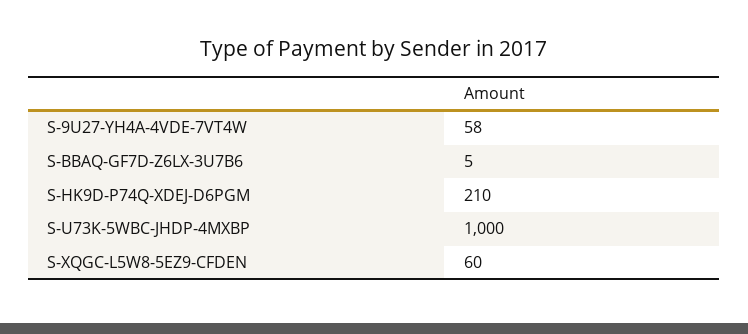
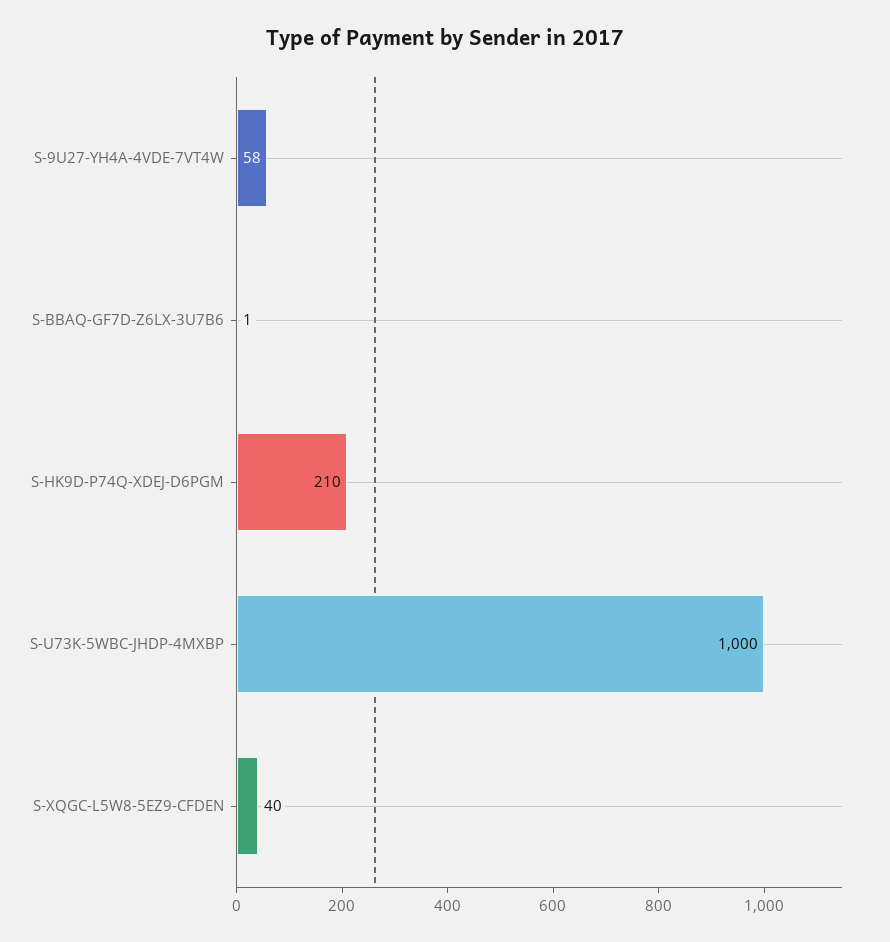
S-BBAQ-GF7D-Z6LX-3U7B6: 5 -> 1
S-XQGC-L5W8-5EZ9-CFDEN: 60 -> 40

